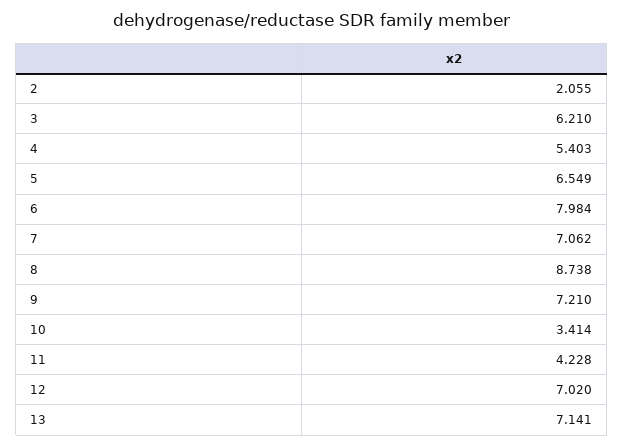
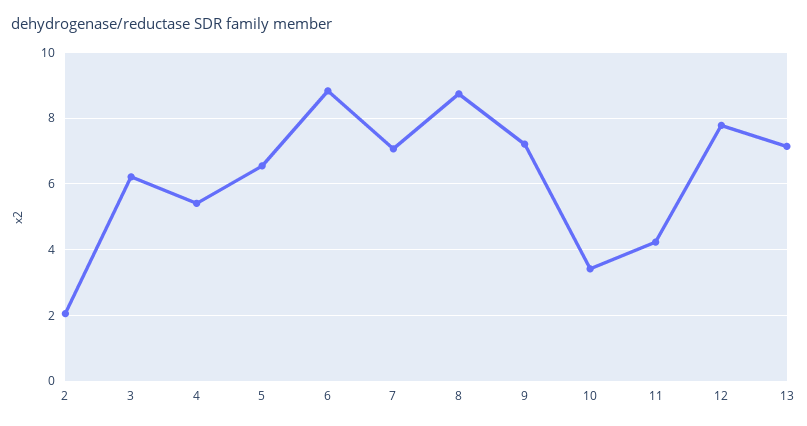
6: 7.984 -> 8.8
12: 7.02 -> 7.8

